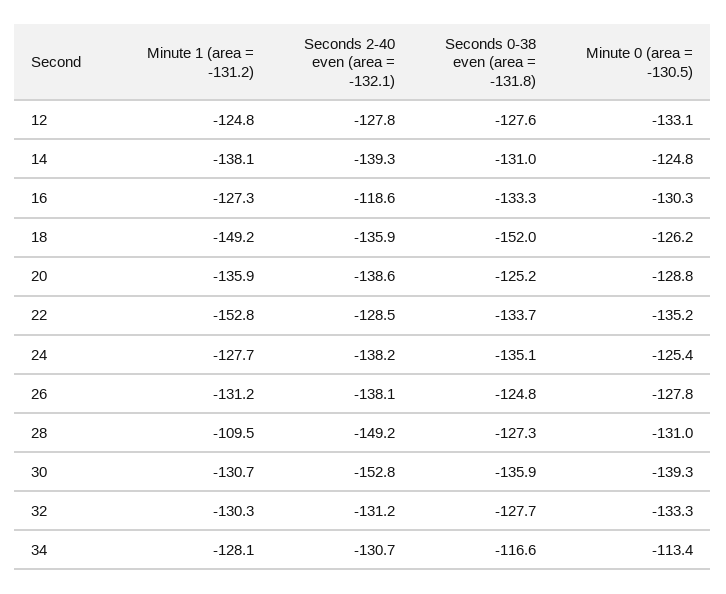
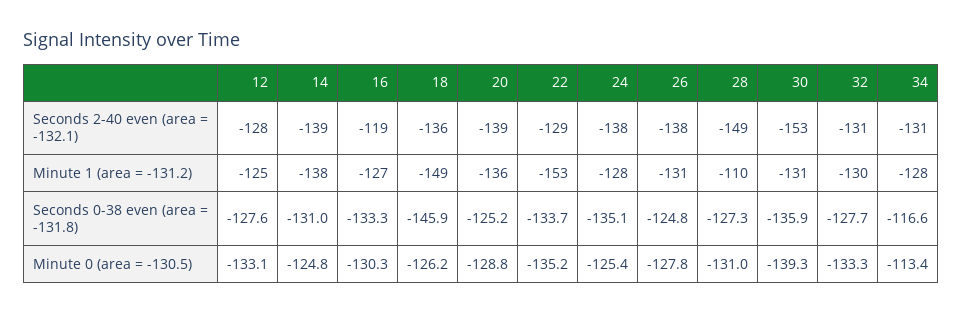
Seconds 0-38 even (area = -131.8), 18: -152 -> -145.9

